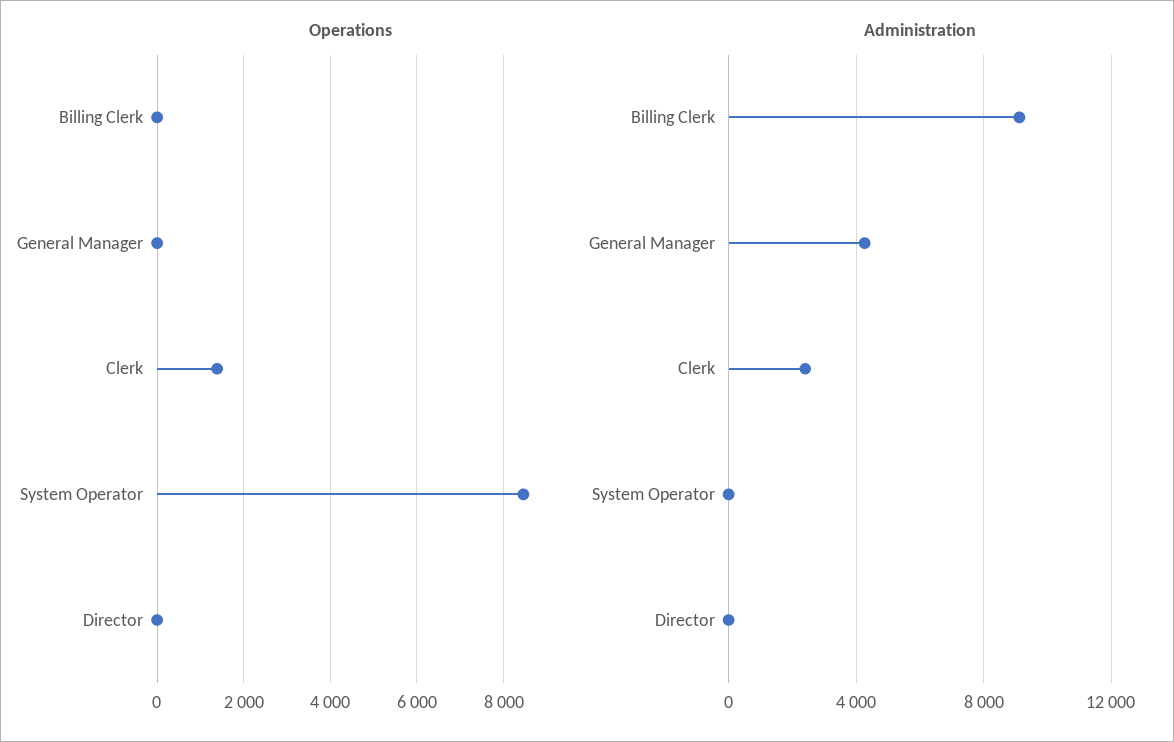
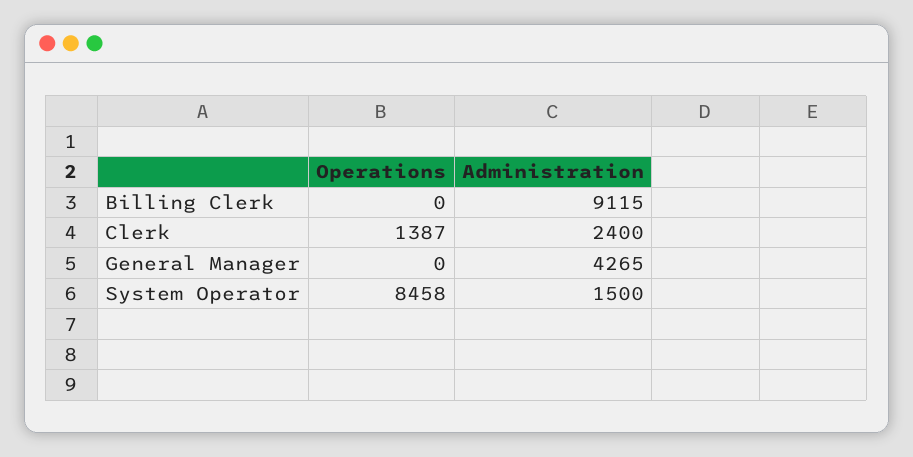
Operations, Director: 0 -> none
Administration, System Operator: 0 -> 1500
Administration, Director: 0 -> none

